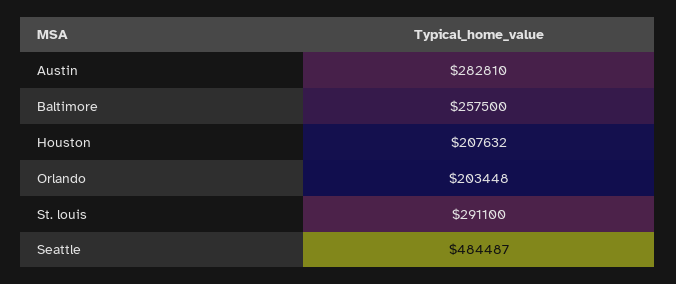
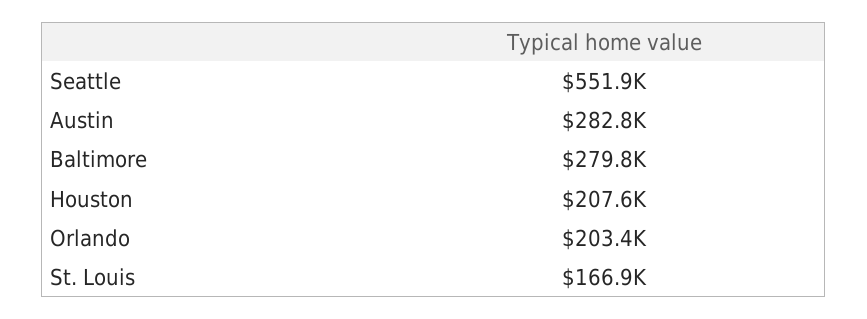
Baltimore: 257500 -> 279800
St. louis: 291100 -> 166900
Seattle: 484487 -> 551900

